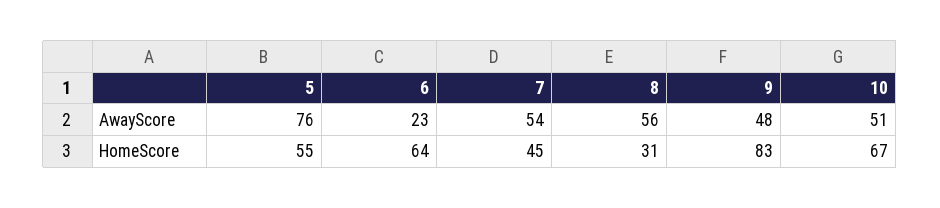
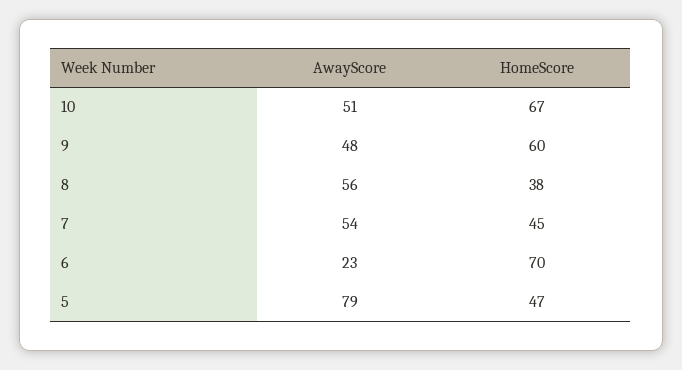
5, AwayScore: 76 -> 79
5, HomeScore: 55 -> 47
6, HomeScore: 64 -> 70
8, HomeScore: 31 -> 38
9, HomeScore: 83 -> 60

